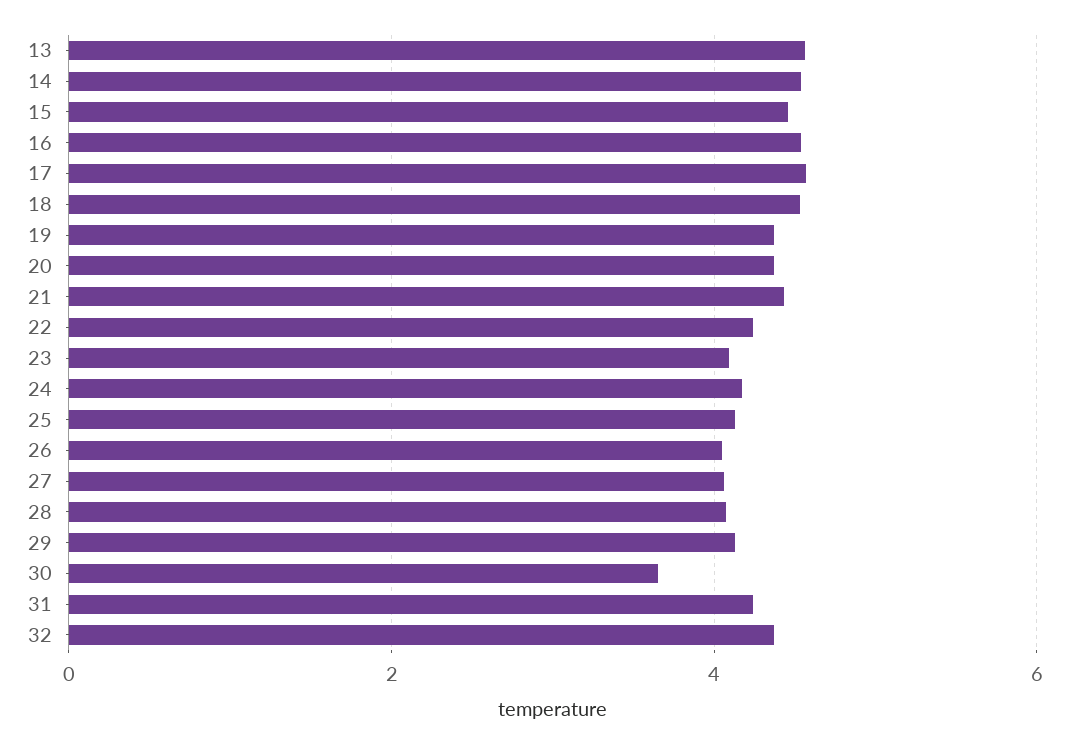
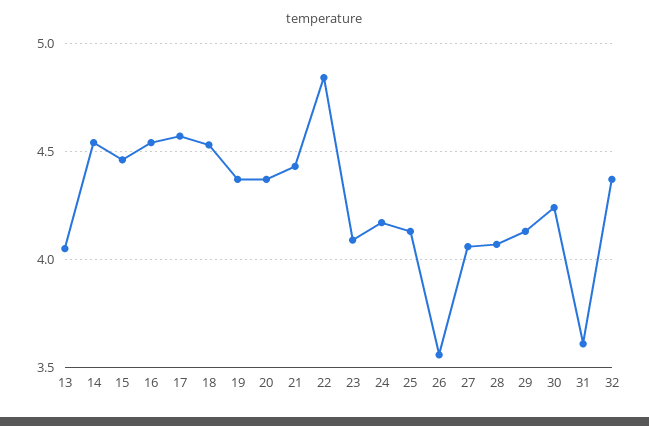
13: 4.6 -> 4.05
22: 4.2 -> 4.85
26: 4 -> 3.55
30: 3.6 -> 4.25
31: 4.2 -> 3.6

